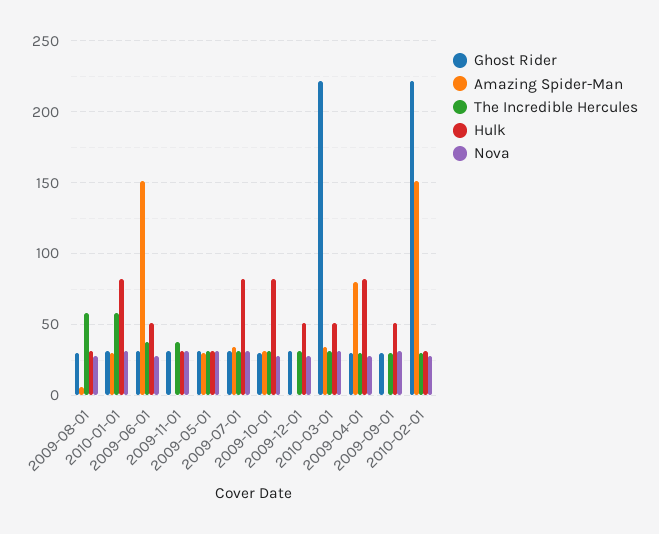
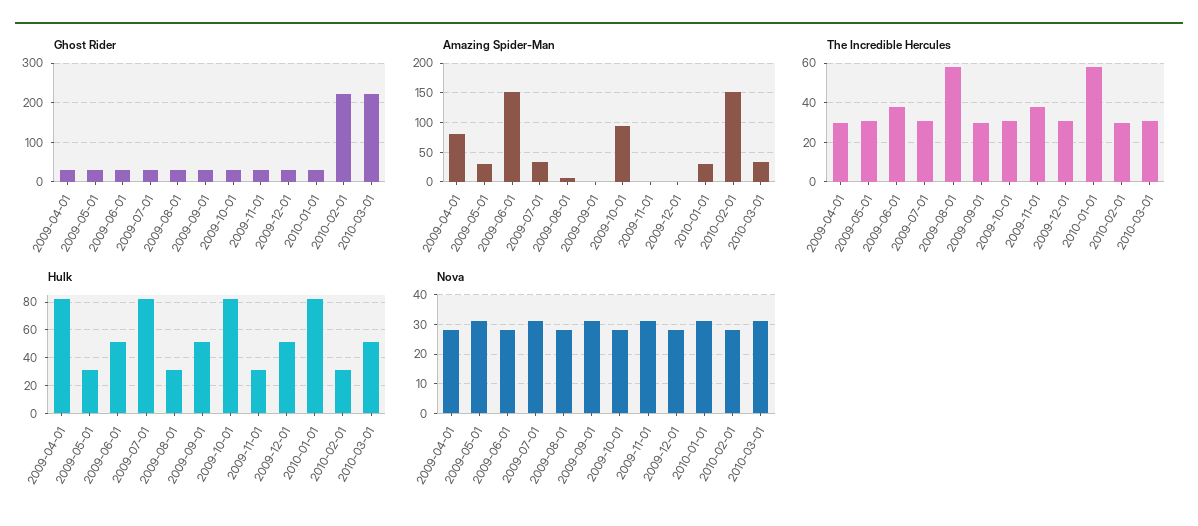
Amazing Spider-Man, 2009-10-01: 30 -> 100

